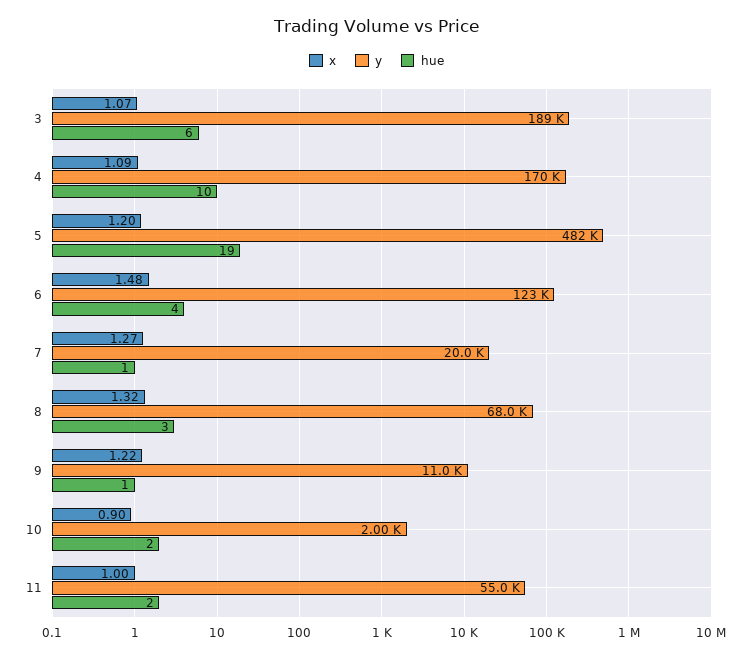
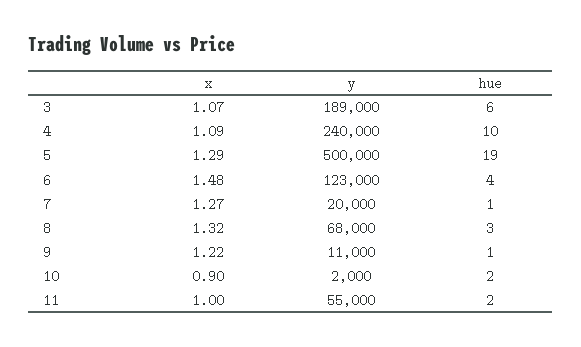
y, 4: 170000 -> 240000
x, 5: 1.2 -> 1.29
y, 5: 482000 -> 500000

